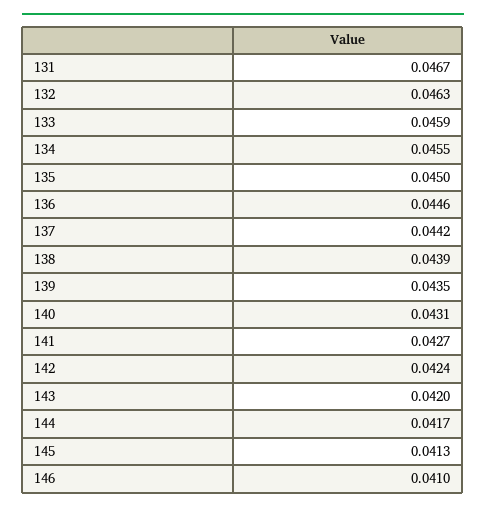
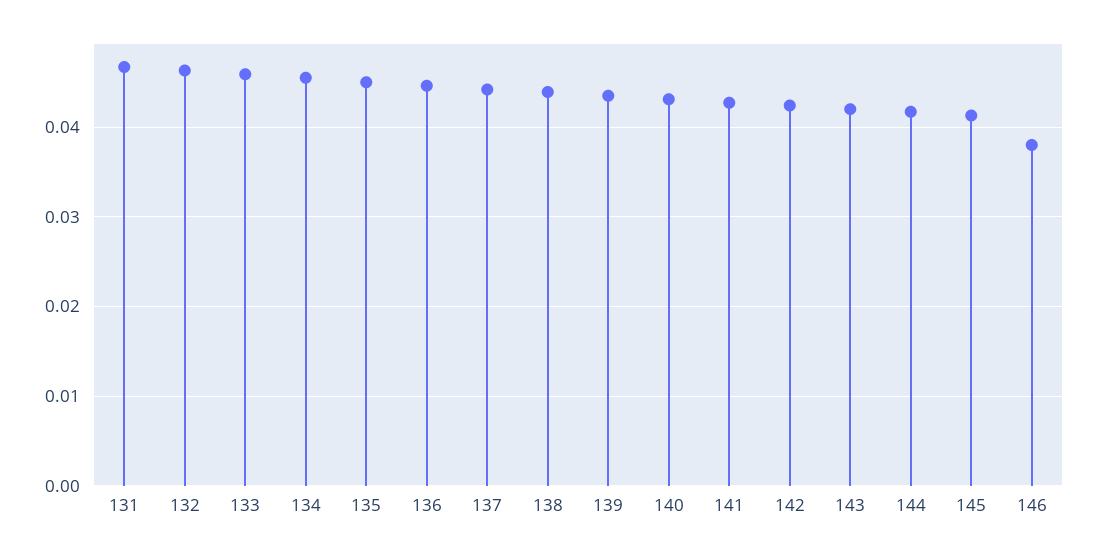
146: 0.041 -> 0.038

